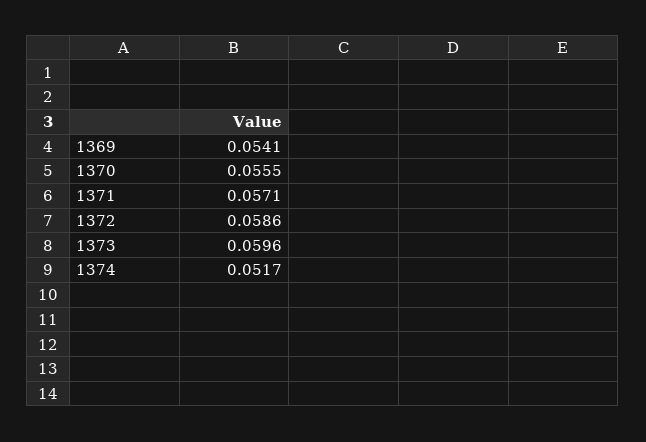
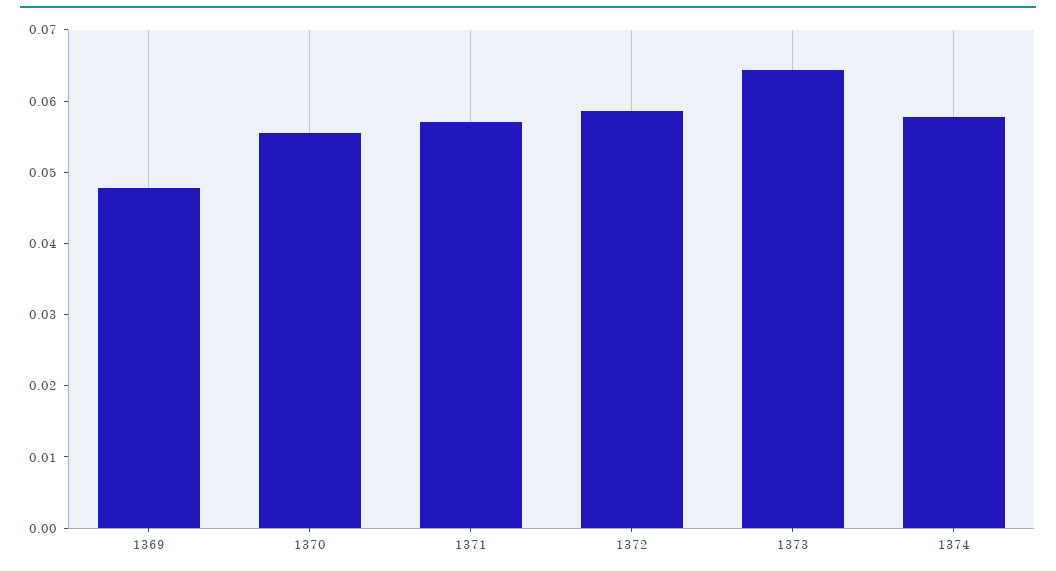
1369: 0.0541 -> 0.048
1373: 0.0596 -> 0.064
1374: 0.0517 -> 0.058

